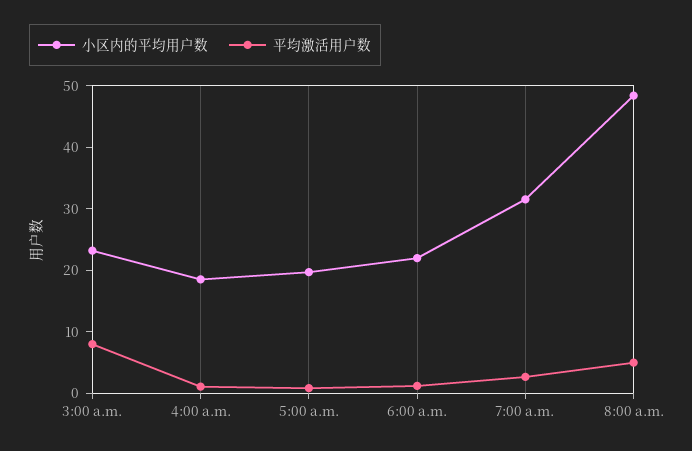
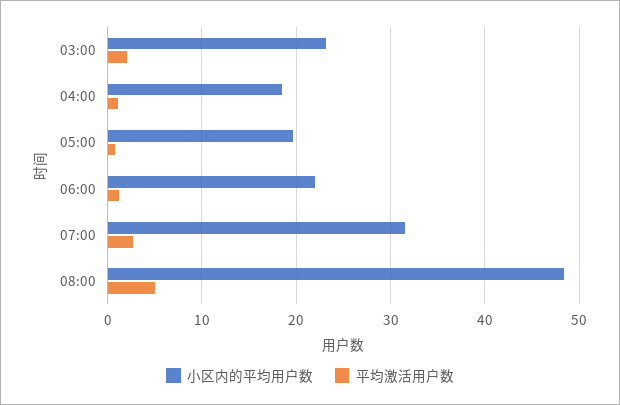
平均激活用户数, 3:00 a.m.: 8 -> 2

